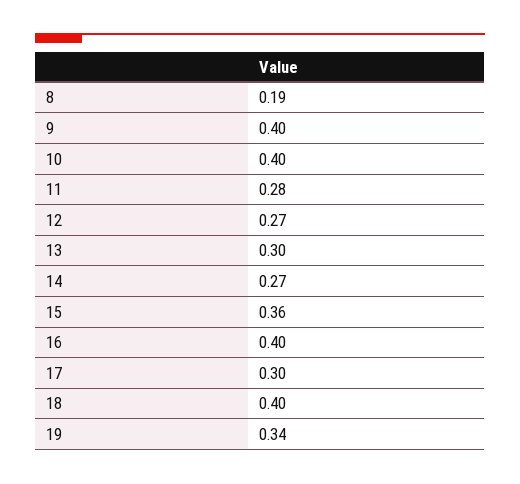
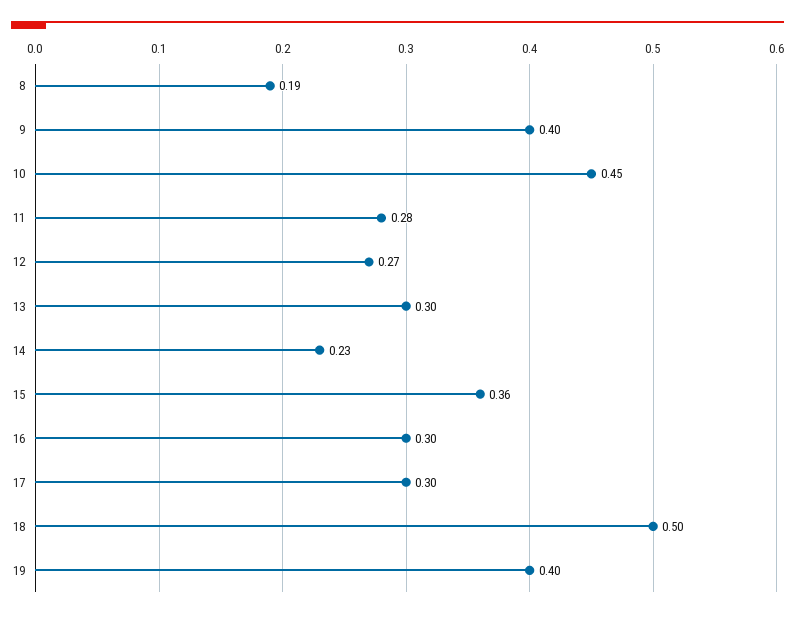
10: 0.4 -> 0.45
14: 0.27 -> 0.23
16: 0.4 -> 0.3
18: 0.4 -> 0.5
19: 0.34 -> 0.4

